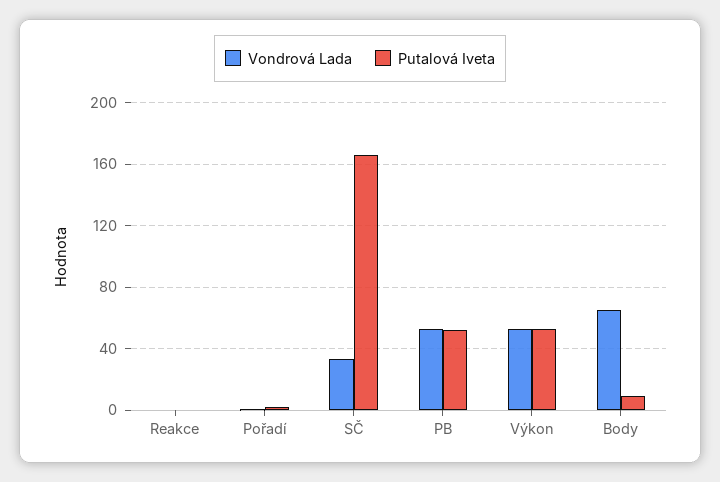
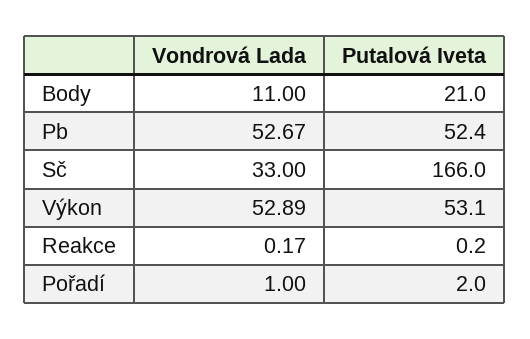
Vondrová Lada, Body: 65 -> 11
Putalová Iveta, Body: 10 -> 21

